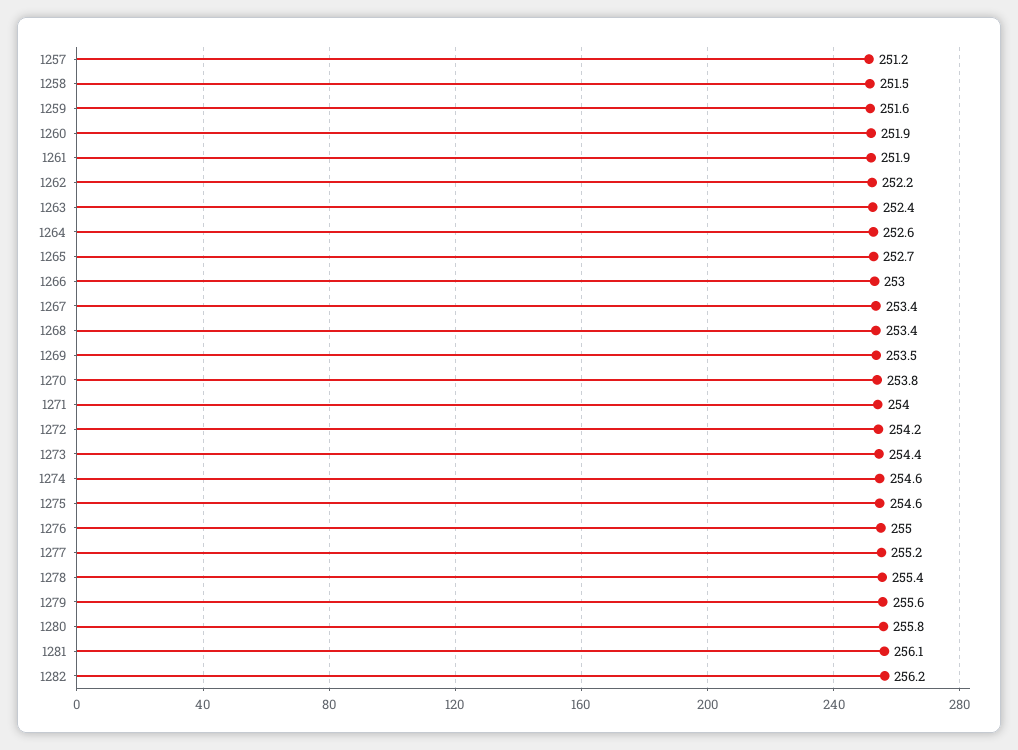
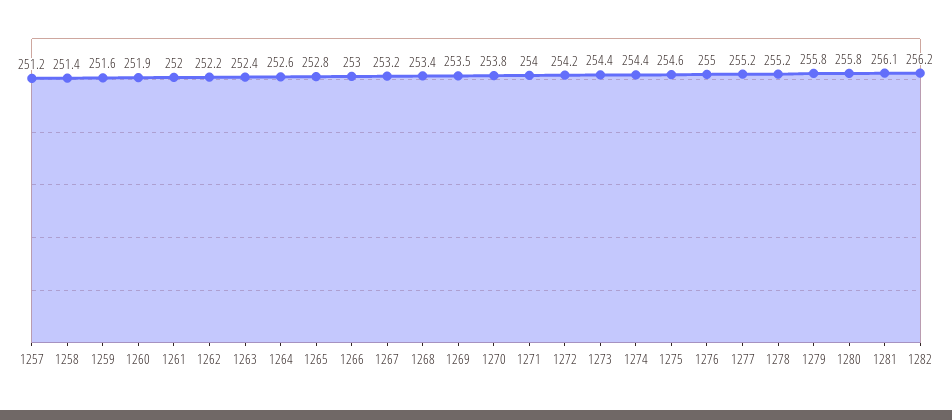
1258: 251.5 -> 251.4
1261: 251.9 -> 252
1265: 252.7 -> 252.8
1267: 253.4 -> 253.2
1274: 254.6 -> 254.4
1278: 255.4 -> 255.2
1279: 255.6 -> 255.8

